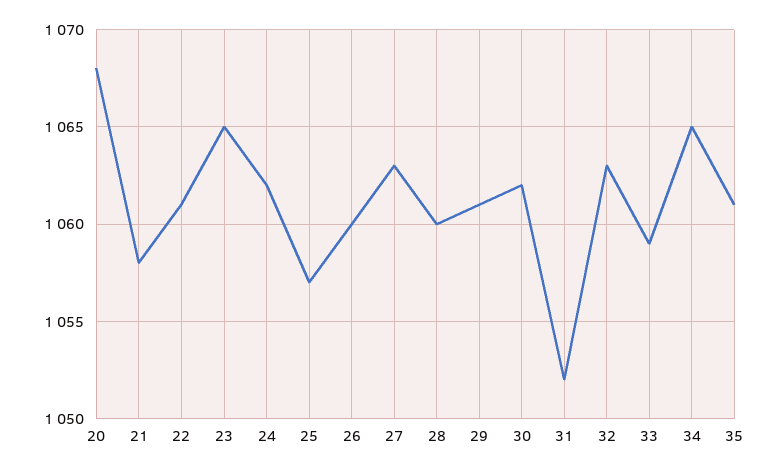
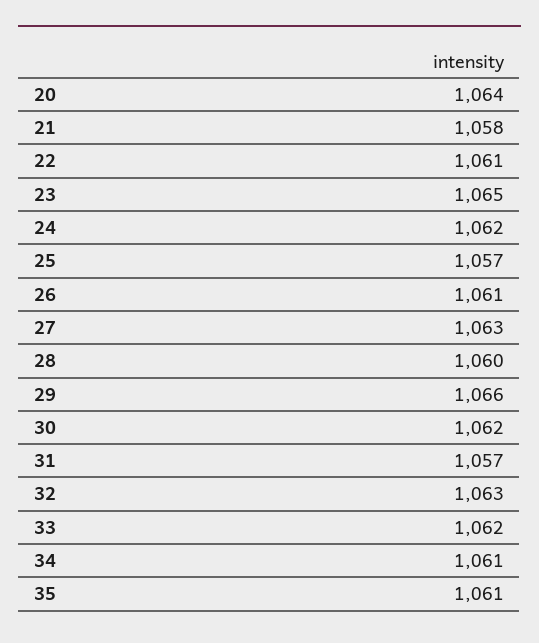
20: 1068 -> 1064
26: 1060 -> 1061
29: 1061 -> 1066
31: 1052 -> 1057
33: 1059 -> 1062
34: 1065 -> 1061

